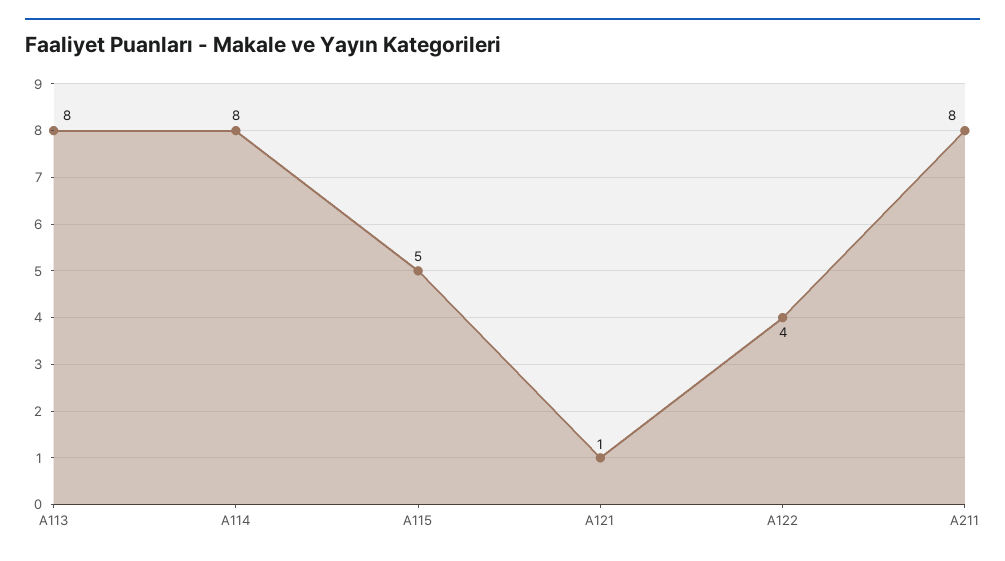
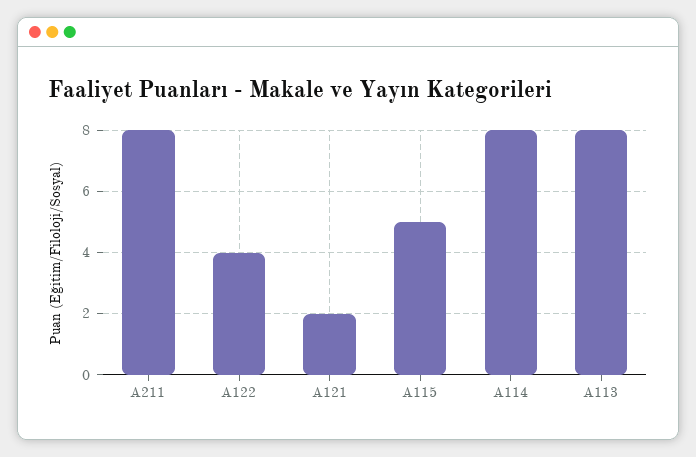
A121: 1 -> 2

